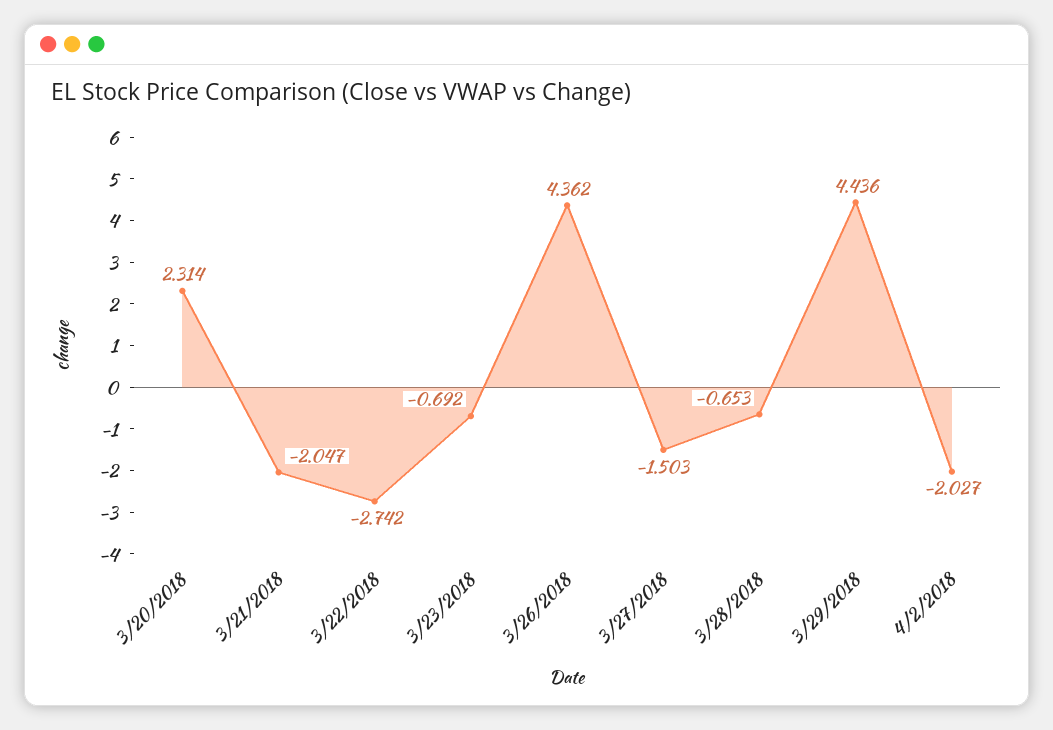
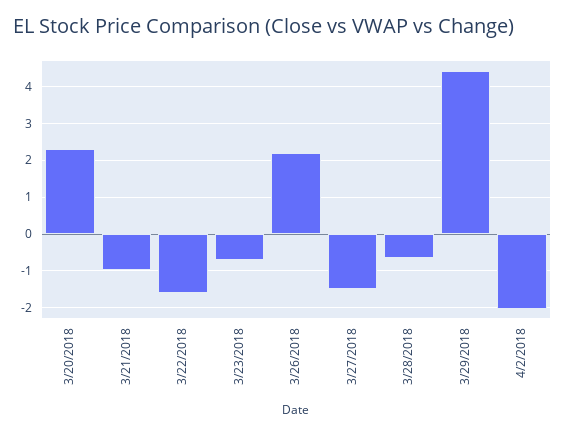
3/21/2018: -2.047 -> -1
3/22/2018: -2.742 -> -1.6
3/26/2018: 4.362 -> 2.2

